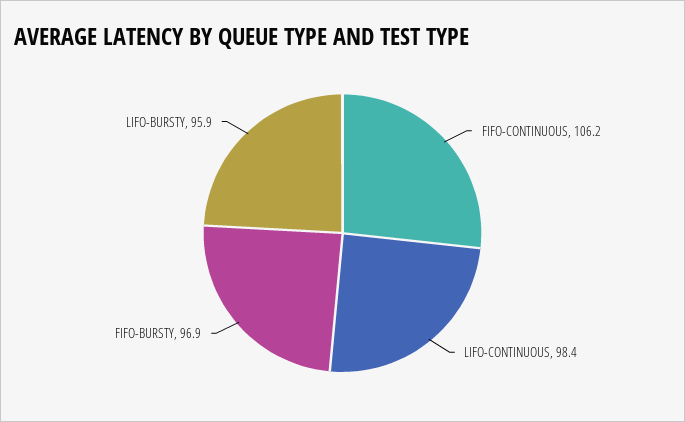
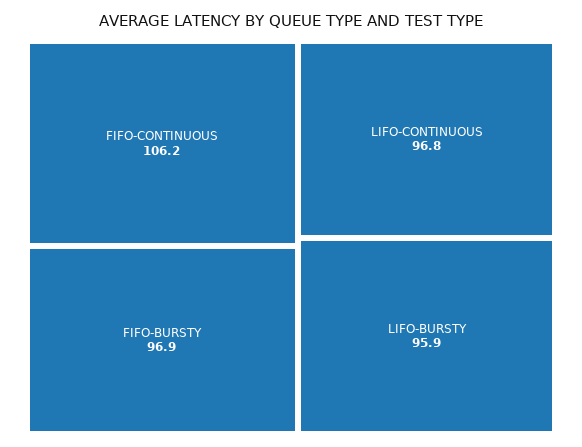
LIFO-CONTINUOUS: 98.4 -> 96.8

